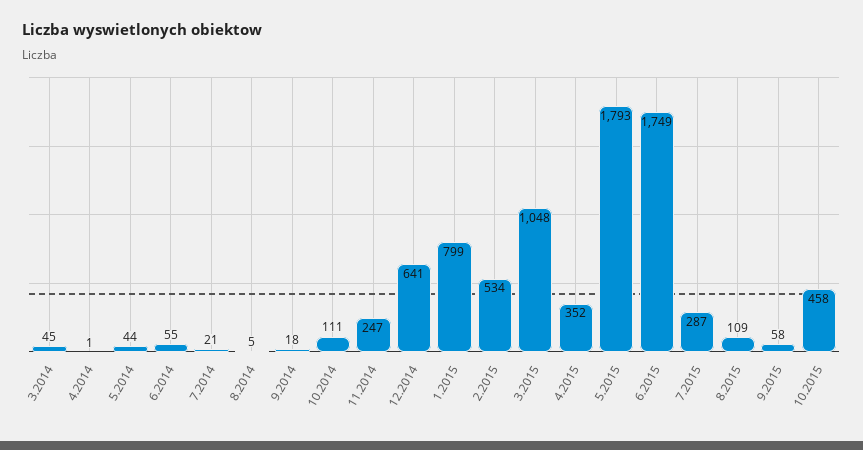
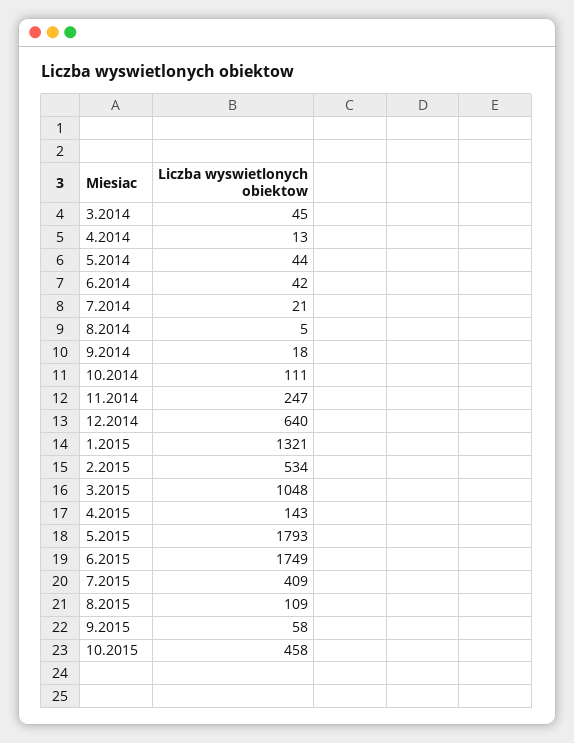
4.2014: 1 -> 13
6.2014: 55 -> 42
12.2014: 641 -> 640
1.2015: 799 -> 1321
4.2015: 352 -> 143
7.2015: 287 -> 409

